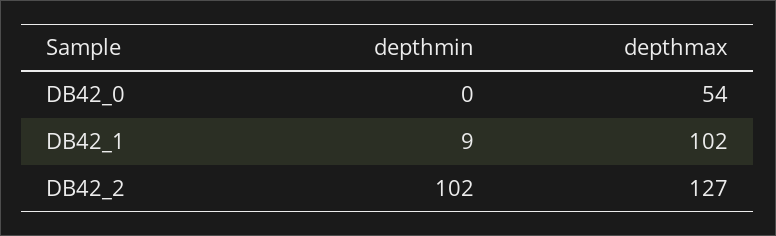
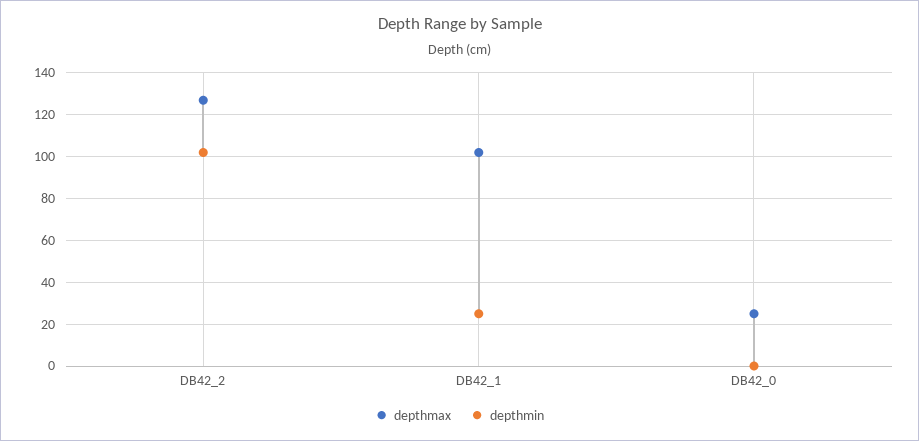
depthmax, DB42_0: 54 -> 25
depthmin, DB42_1: 9 -> 25

